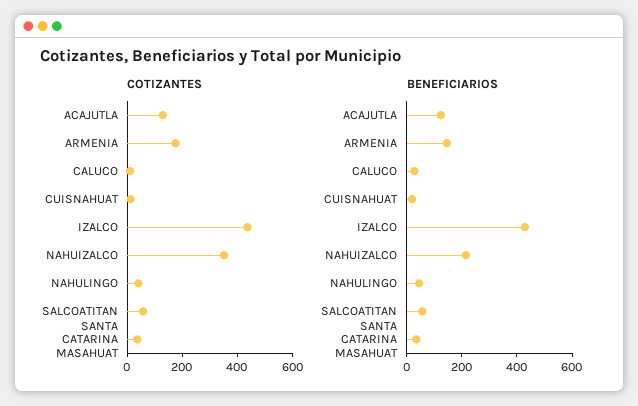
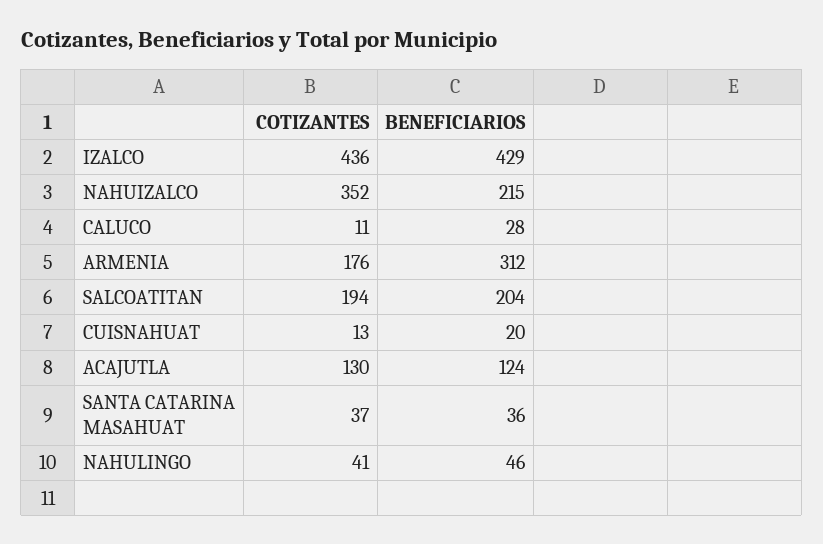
COTIZANTES, SALCOATITAN: 50 -> 194
BENEFICIARIOS, ARMENIA: 150 -> 312
BENEFICIARIOS, SALCOATITAN: 50 -> 204

